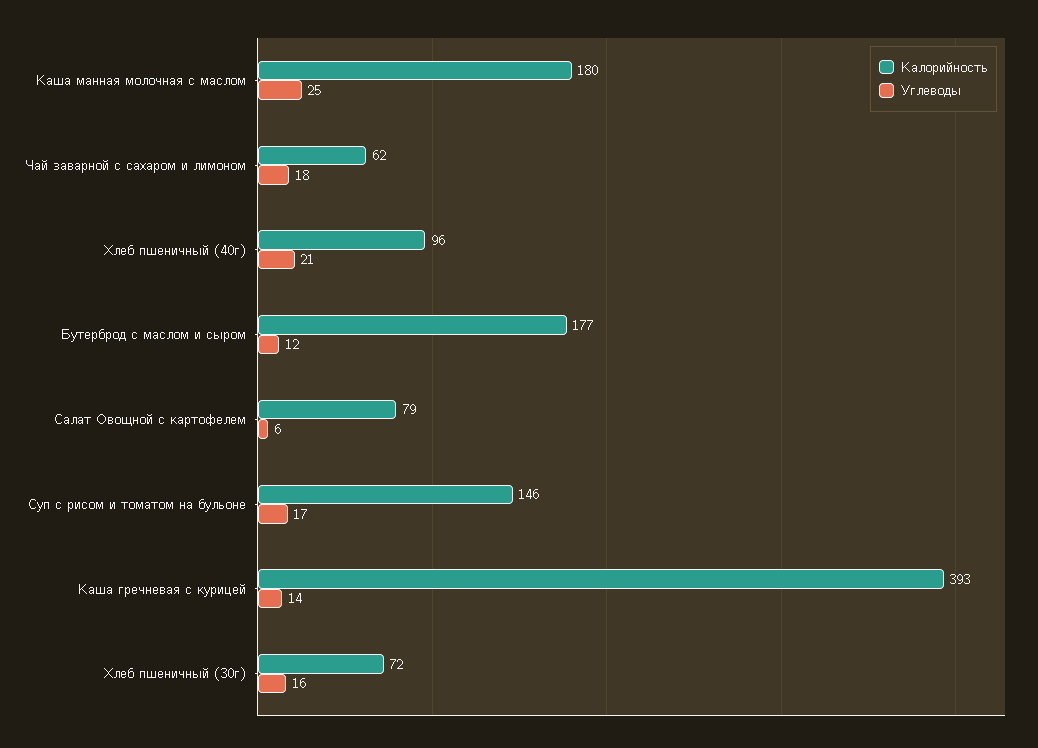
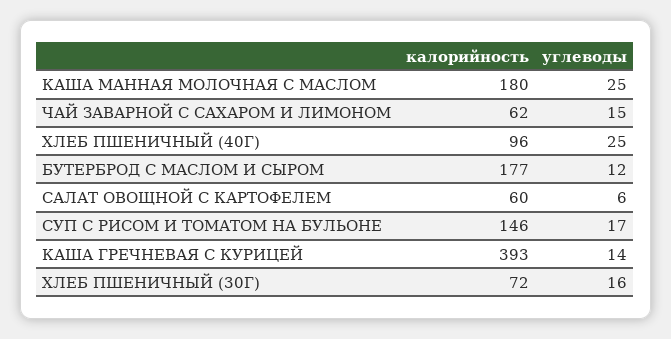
Углеводы, Чай заварной с сахаром и лимоном: 18 -> 15
Углеводы, Хлеб пшеничный (40г): 21 -> 25
Калорийность, Салат Овощной с картофелем: 79 -> 60

